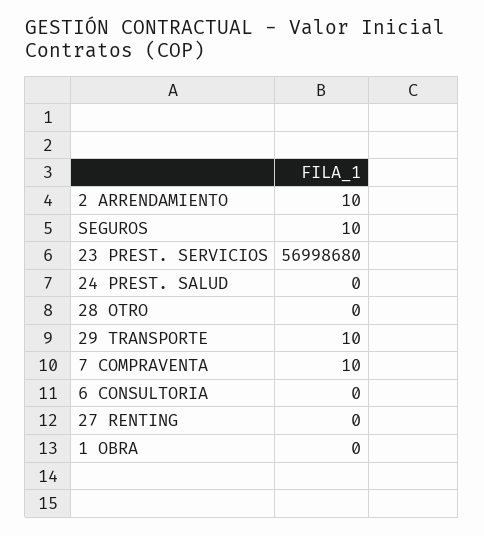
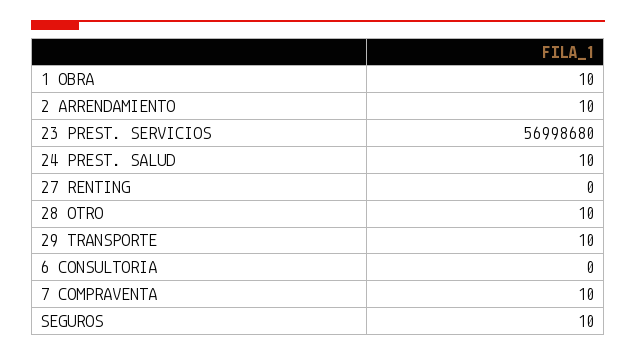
24 PREST. SALUD: 0 -> 10
28 OTRO: 0 -> 10
1 OBRA: 0 -> 10

